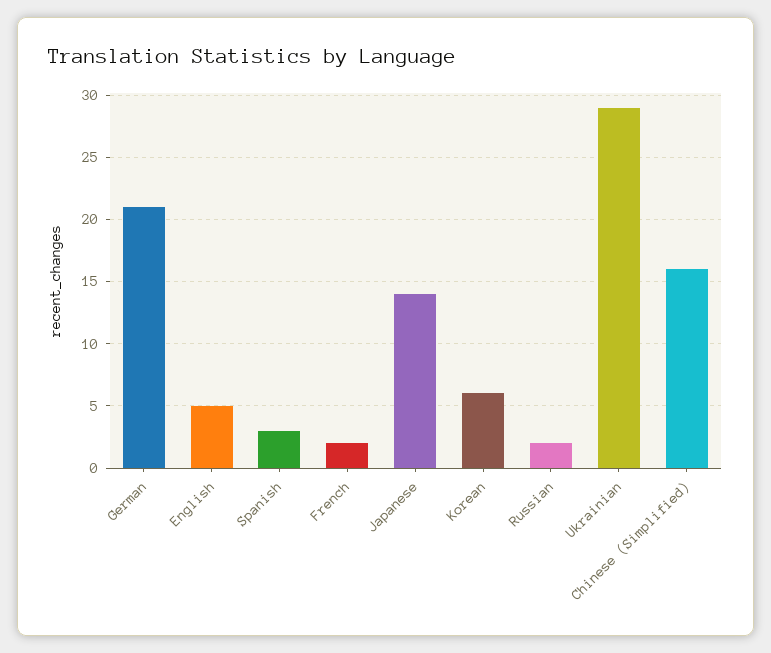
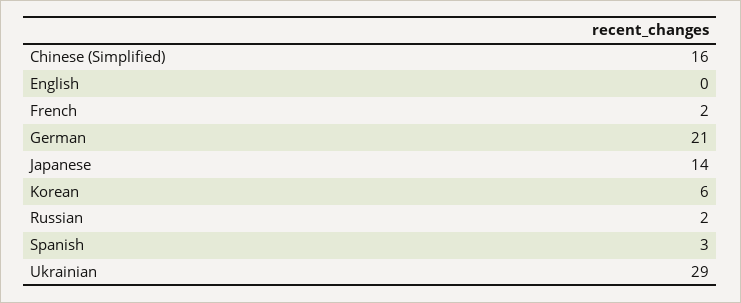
English: 5 -> 0

